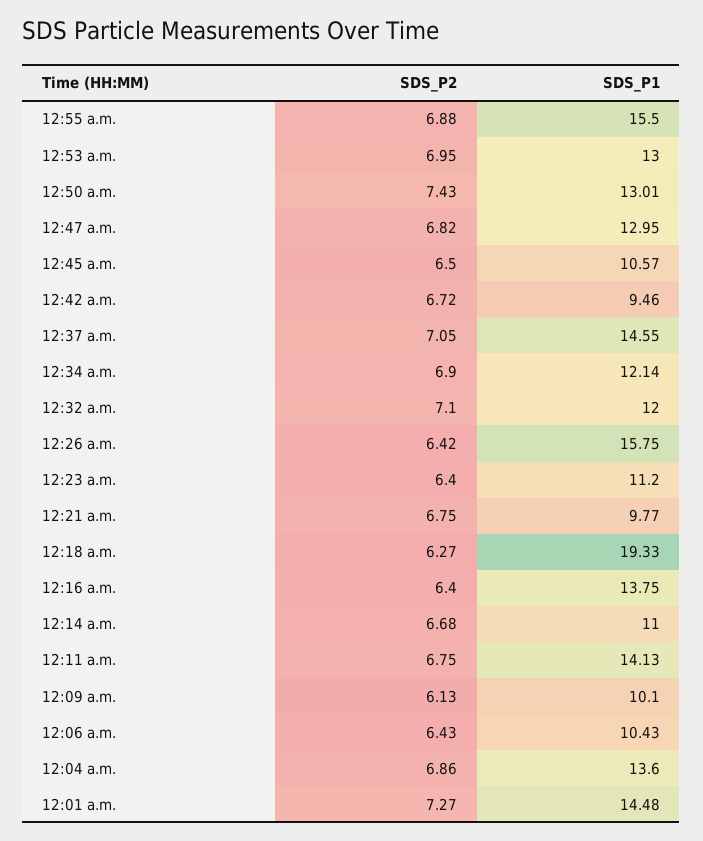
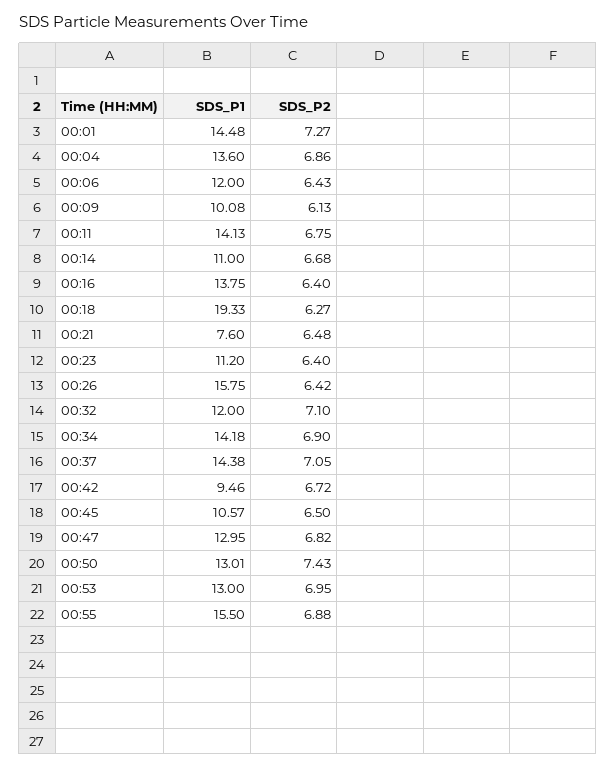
SDS_P1, 12:37 a.m.: 14.55 -> 14.38
SDS_P1, 12:34 a.m.: 12.14 -> 14.18
SDS_P2, 12:21 a.m.: 6.75 -> 6.48
SDS_P1, 12:21 a.m.: 9.77 -> 7.6
SDS_P1, 12:09 a.m.: 10.1 -> 10.08
SDS_P1, 12:06 a.m.: 10.43 -> 12

